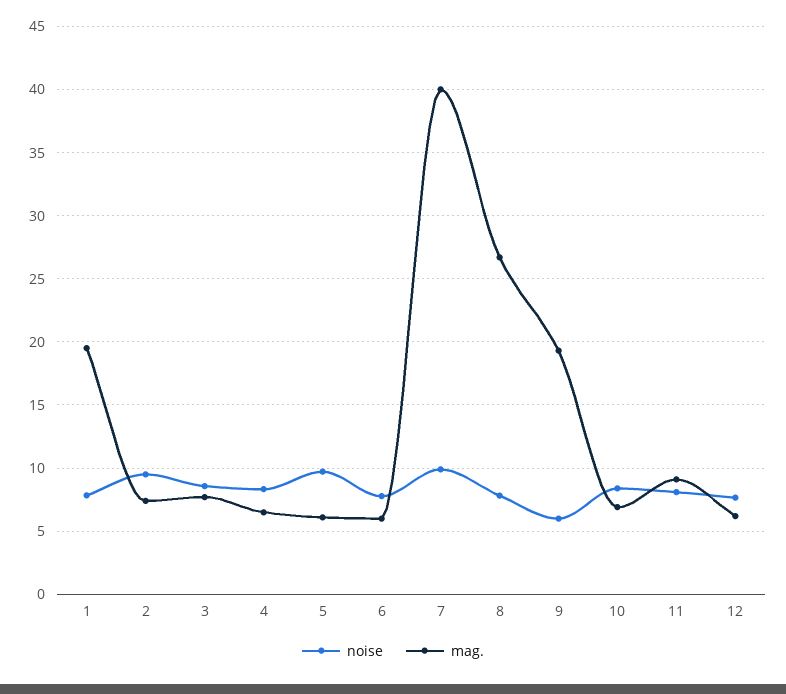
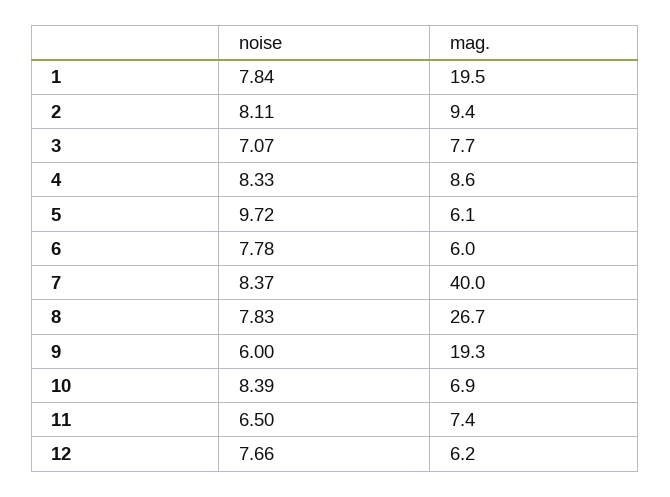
noise, 2: 9.5 -> 8.11
mag., 2: 7.5 -> 9.4
noise, 3: 8.5 -> 7.07
mag., 4: 6.5 -> 8.6
noise, 7: 10 -> 8.37
noise, 11: 8 -> 6.5
mag., 11: 9 -> 7.4

